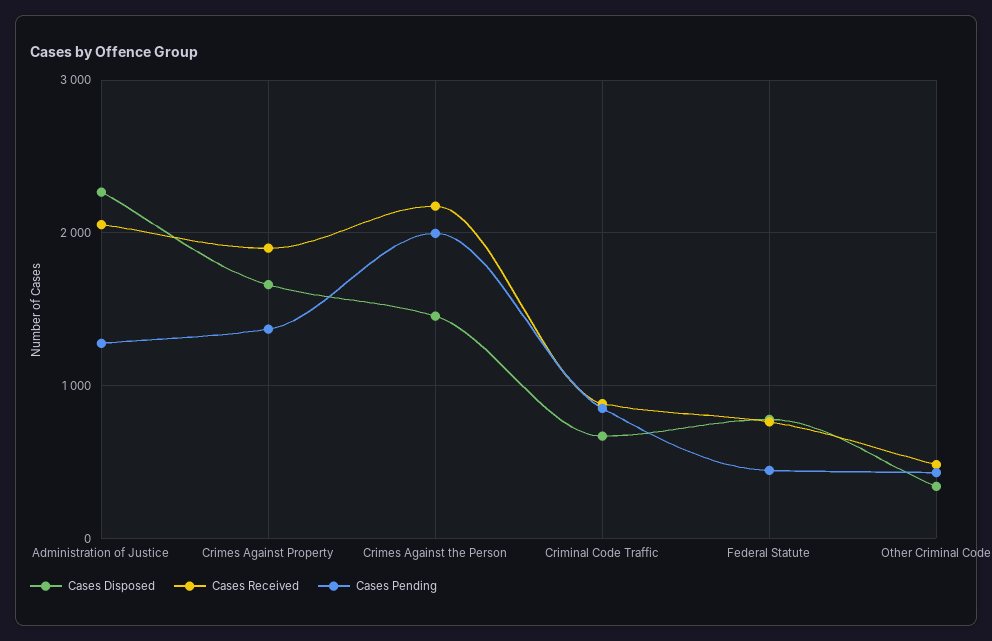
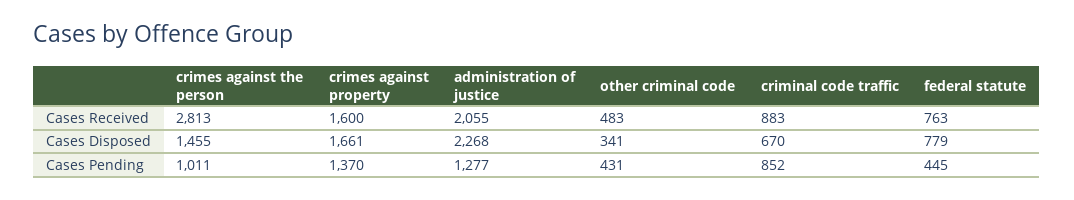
Cases Received, Crimes Against Property: 1900 -> 1600
Cases Received, Crimes Against the Person: 2200 -> 2813
Cases Pending, Crimes Against the Person: 2000 -> 1011

